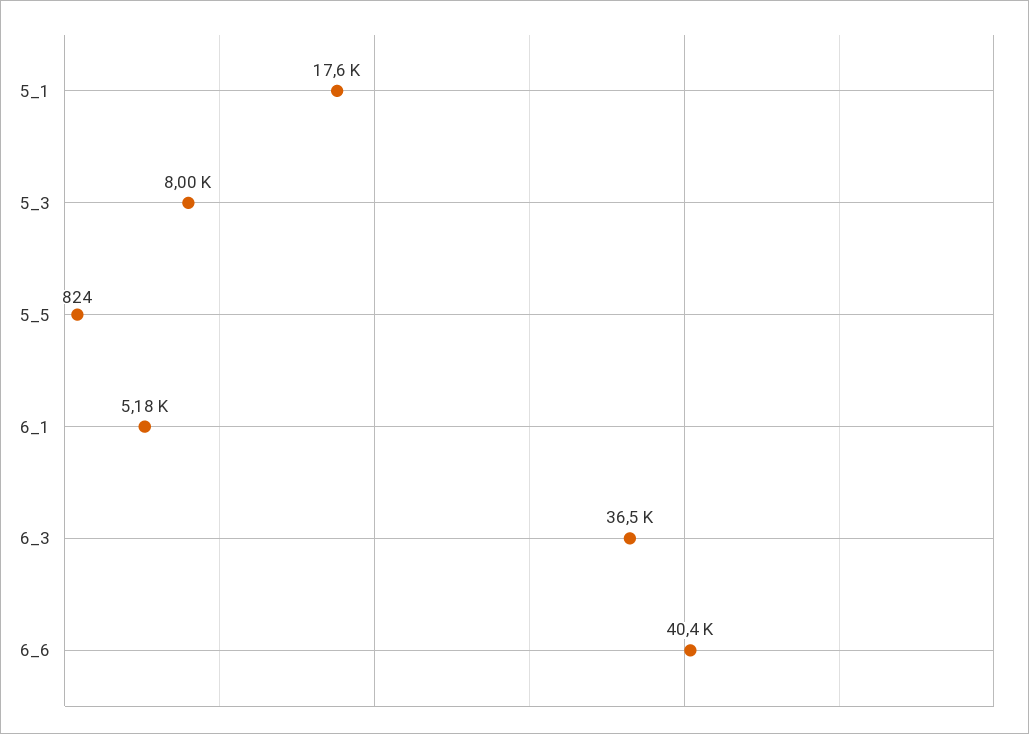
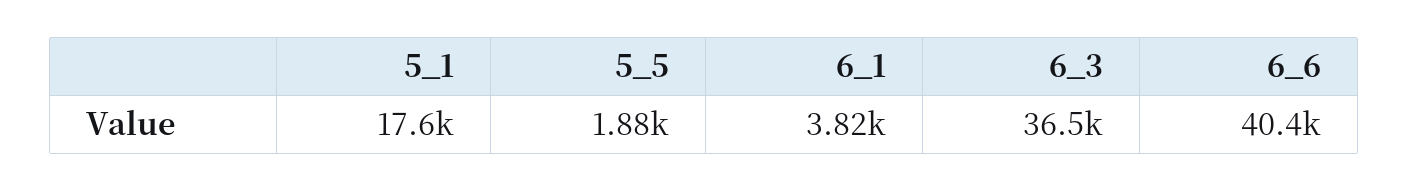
5_3: 8000 -> none
5_5: 824 -> 1880
6_1: 5180 -> 3820

